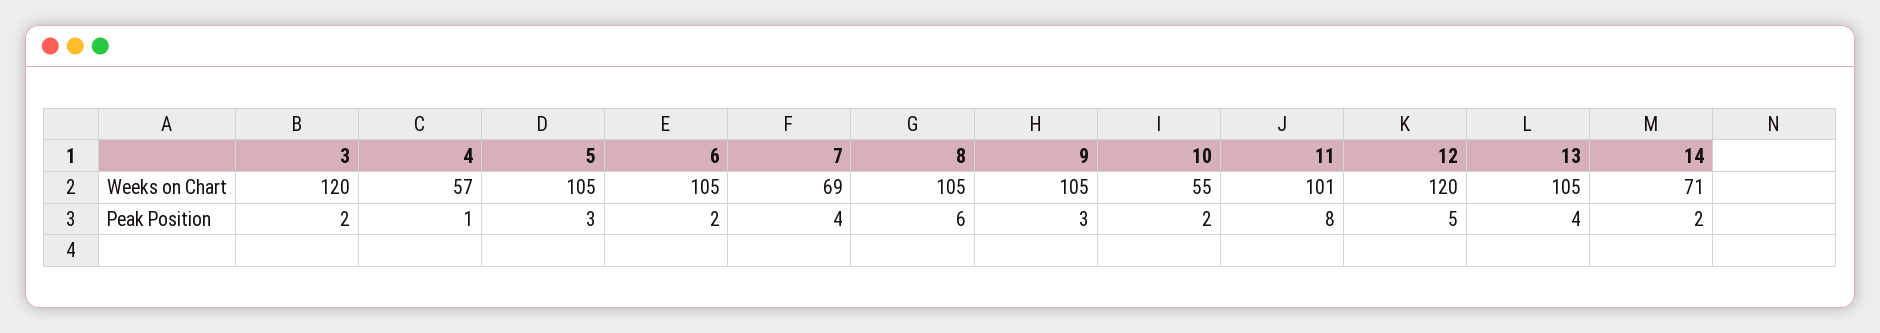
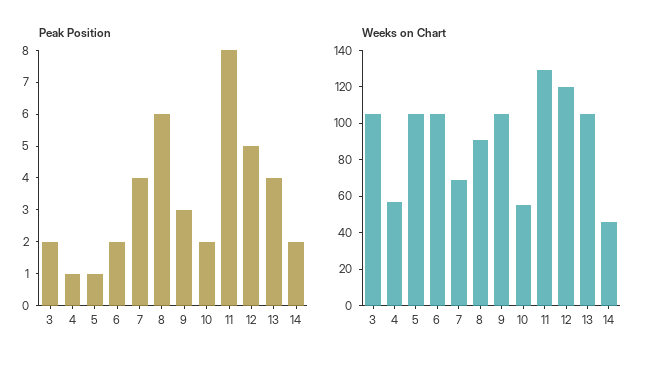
Weeks on Chart, 3: 120 -> 105
Weeks on Chart, 8: 105 -> 90
Weeks on Chart, 11: 101 -> 130
Weeks on Chart, 14: 71 -> 45
Peak Position, 5: 3 -> 1

